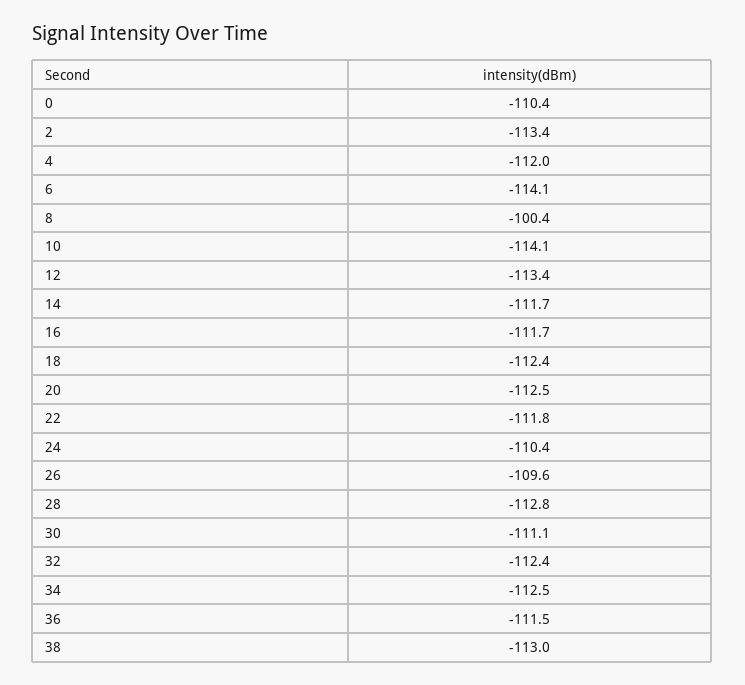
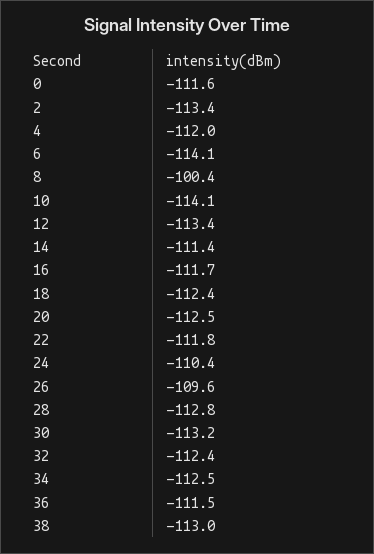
0: -110.4 -> -111.6
14: -111.7 -> -111.4
30: -111.1 -> -113.2

